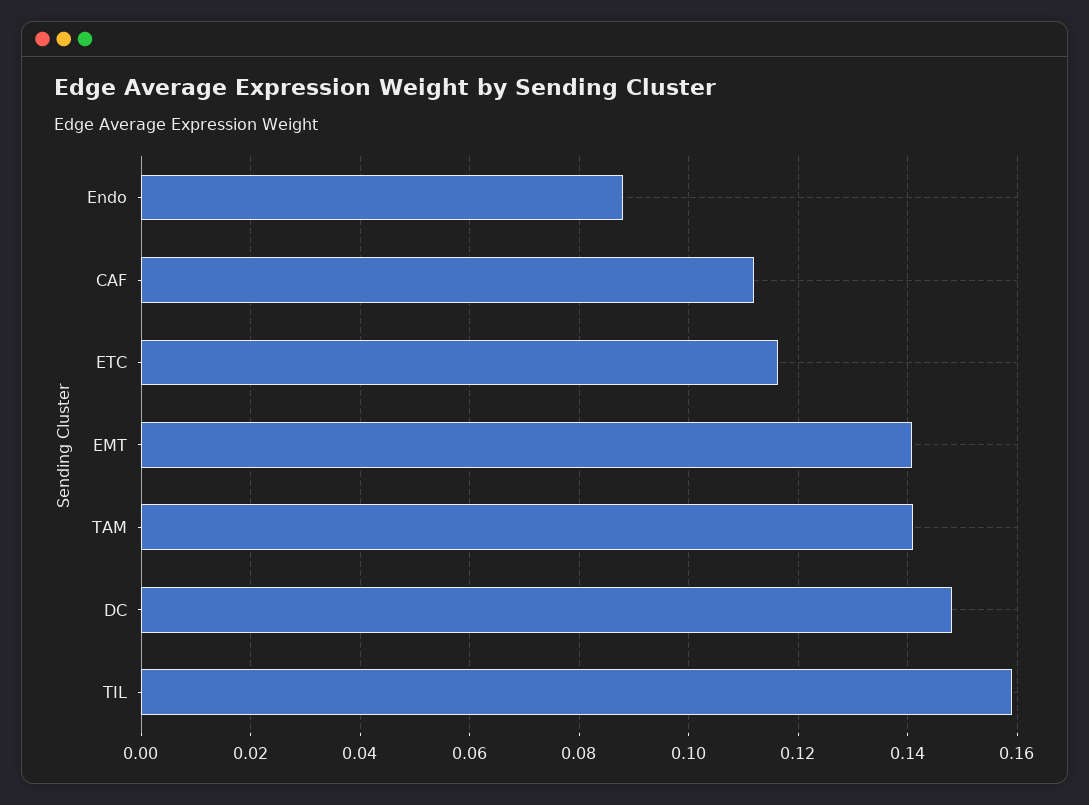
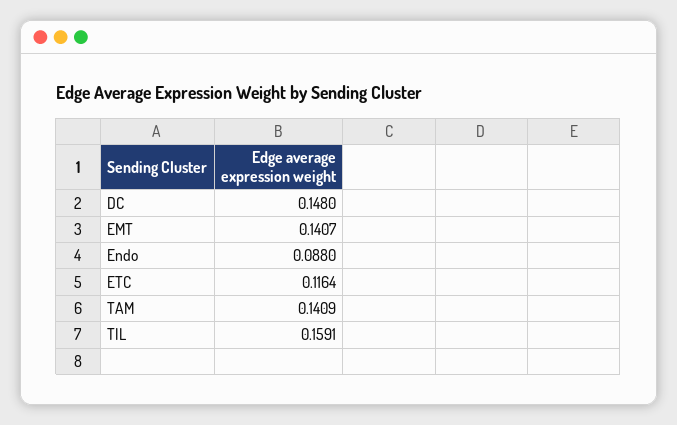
CAF: 0.112 -> none

